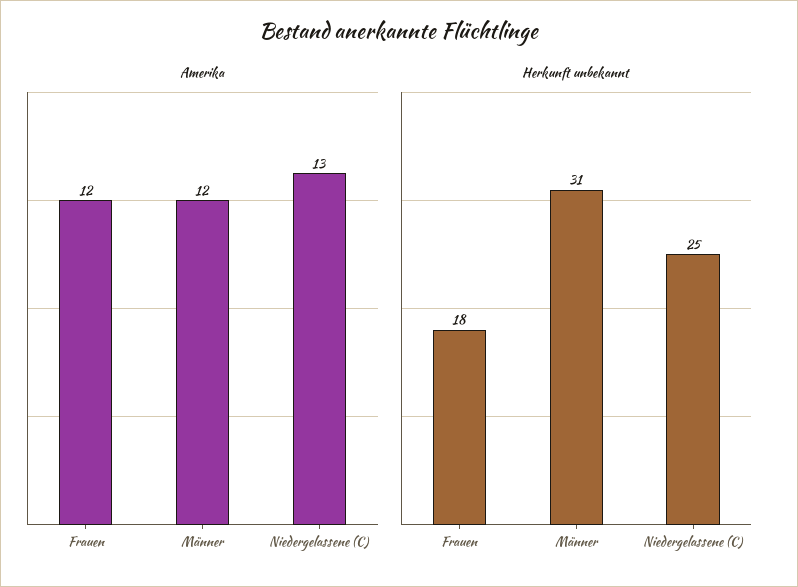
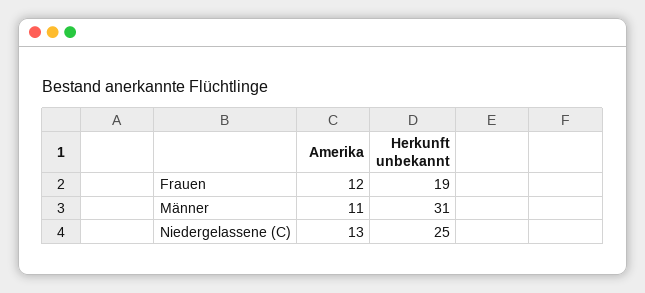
Amerika, Männer: 12 -> 11
Herkunft unbekannt, Frauen: 18 -> 19

